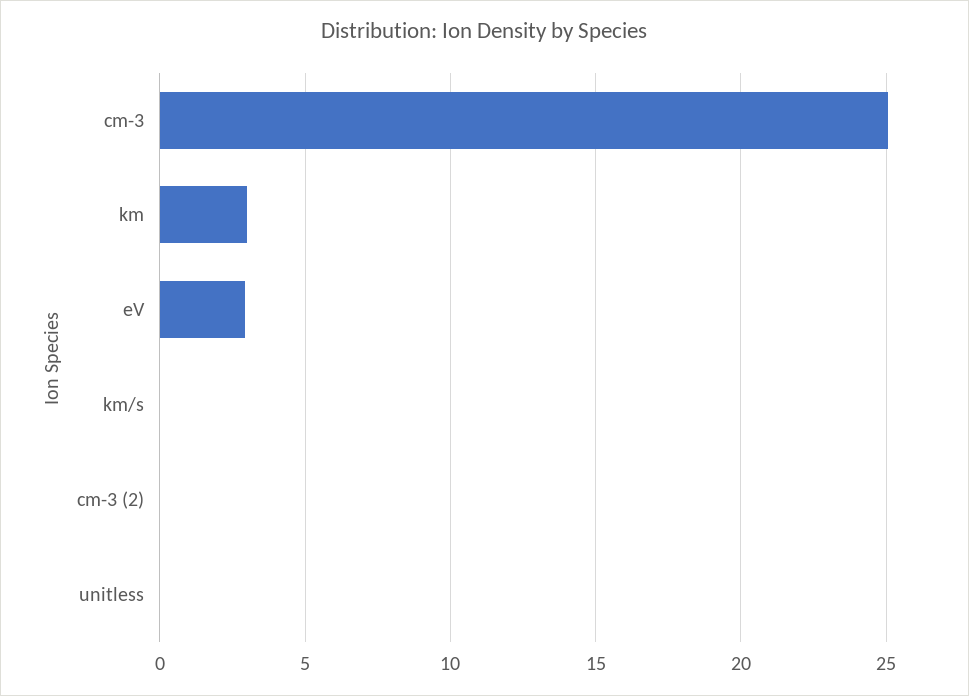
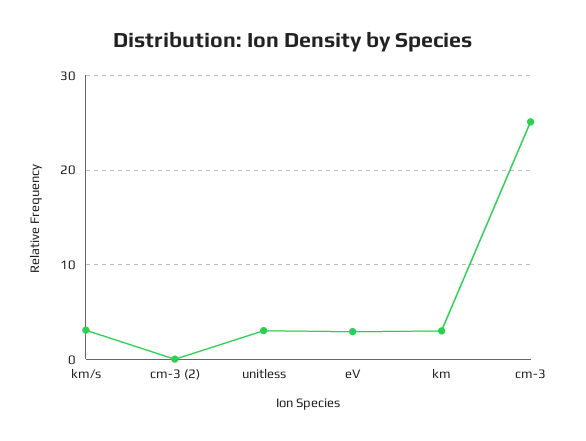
km/s: 0 -> 3
unitless: 0 -> 3

